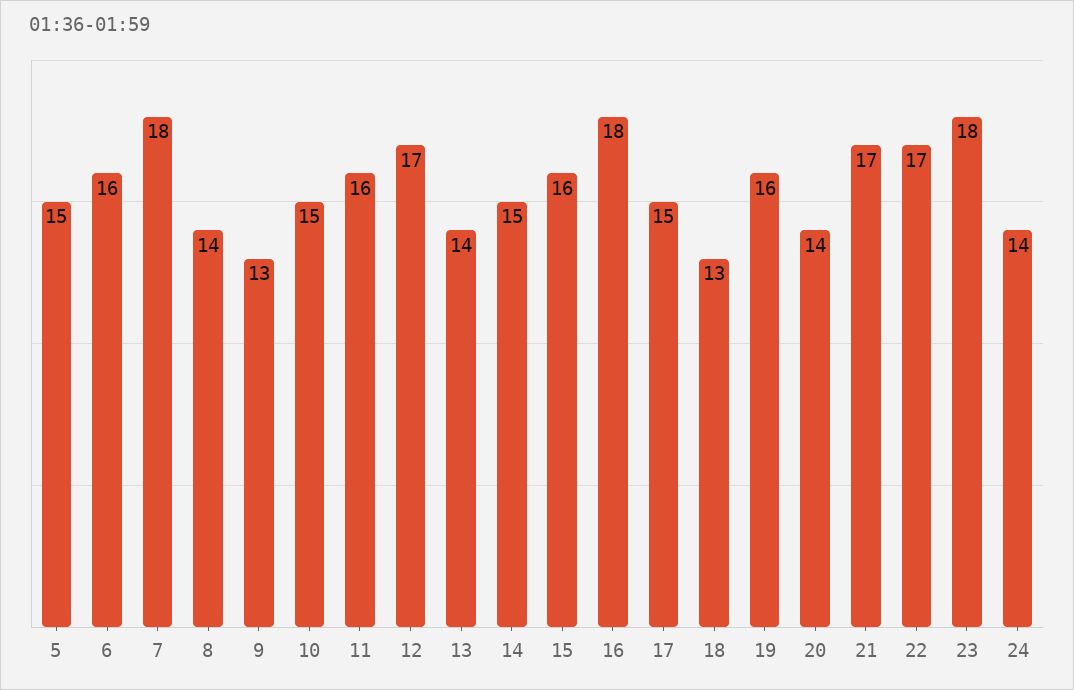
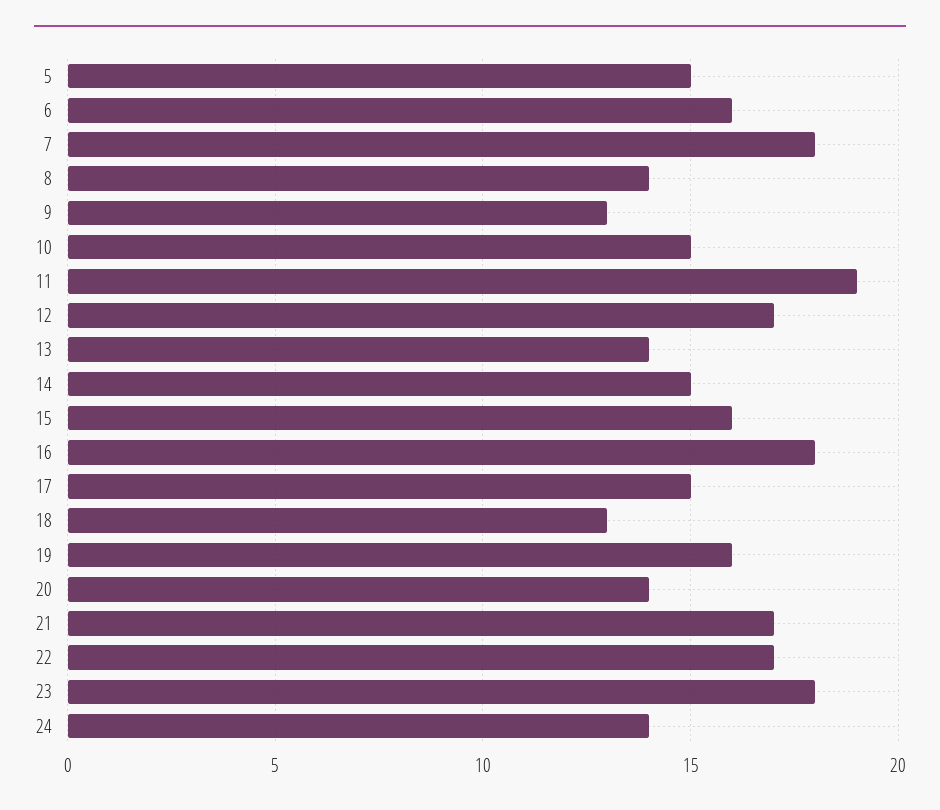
11: 16 -> 19

